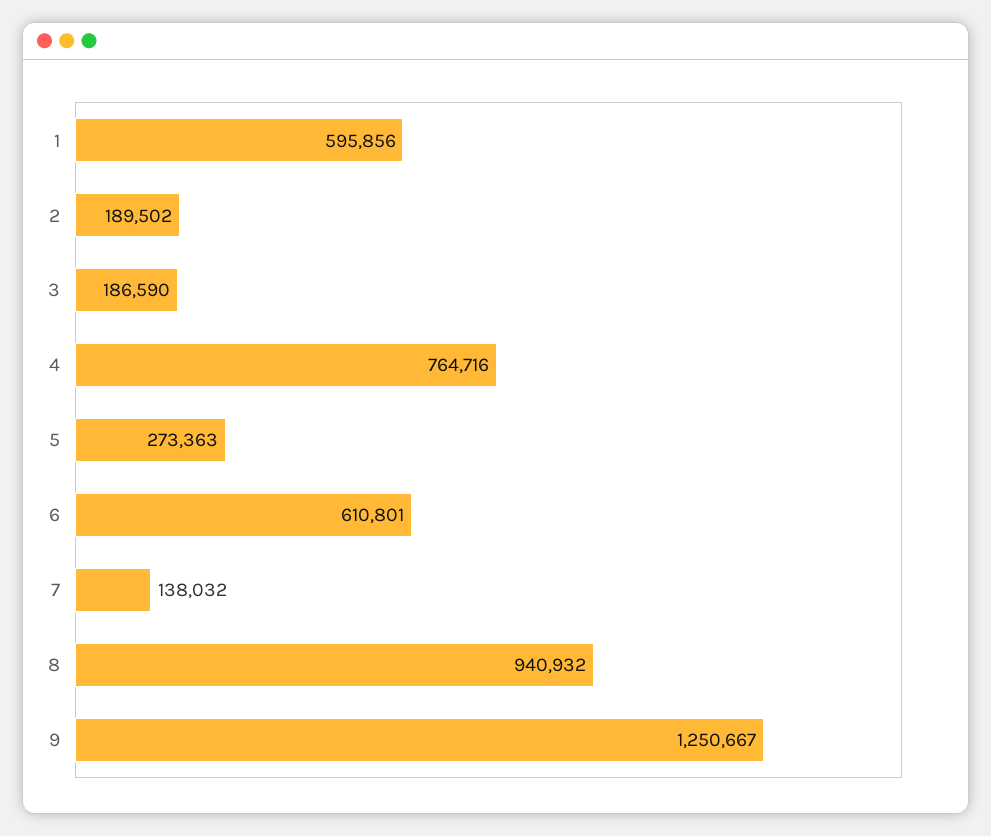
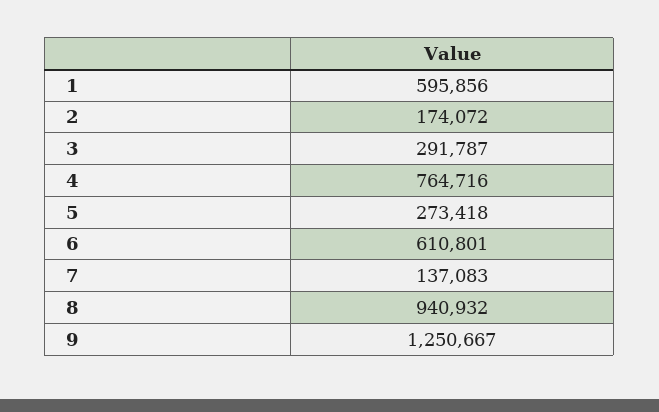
2: 189502 -> 174072
3: 186590 -> 291787
5: 273363 -> 273418
7: 138032 -> 137083

